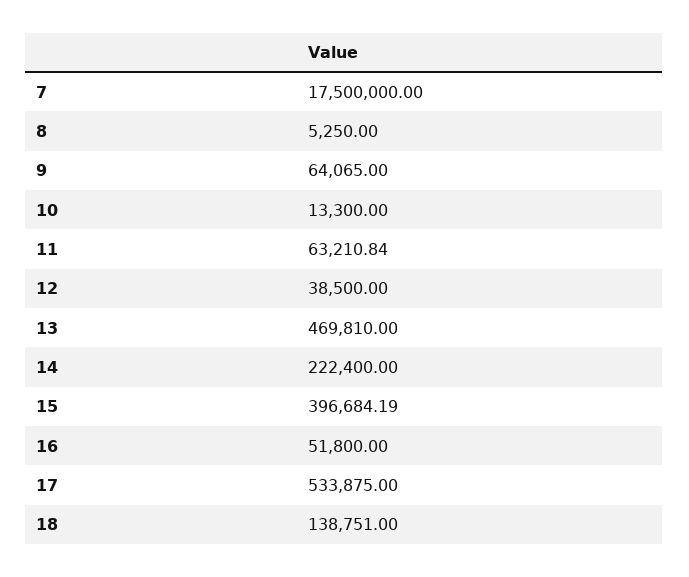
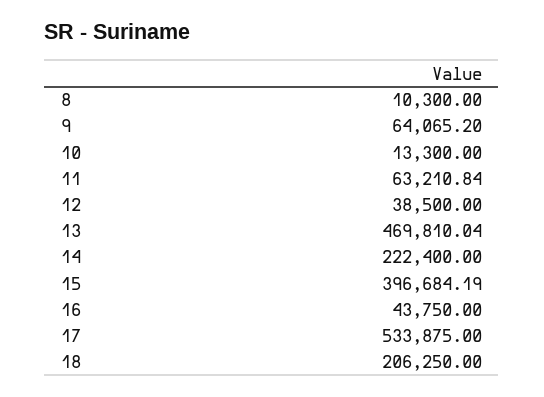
7: 17500000 -> none
8: 5250 -> 10300
9: 64065 -> 64065.2
13: 469810 -> 469810.04
16: 51800 -> 43750
18: 138751 -> 206250

